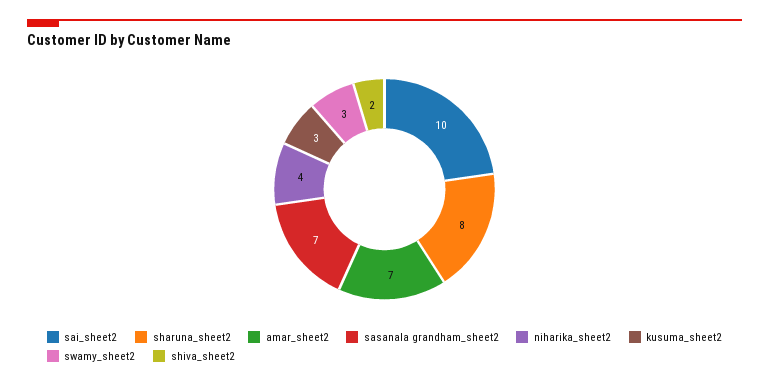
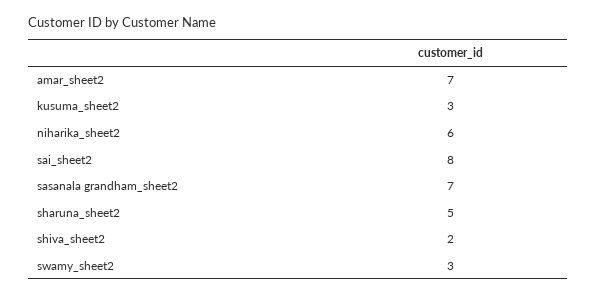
sai_sheet2: 10 -> 8
sharuna_sheet2: 8 -> 5
niharika_sheet2: 4 -> 6

